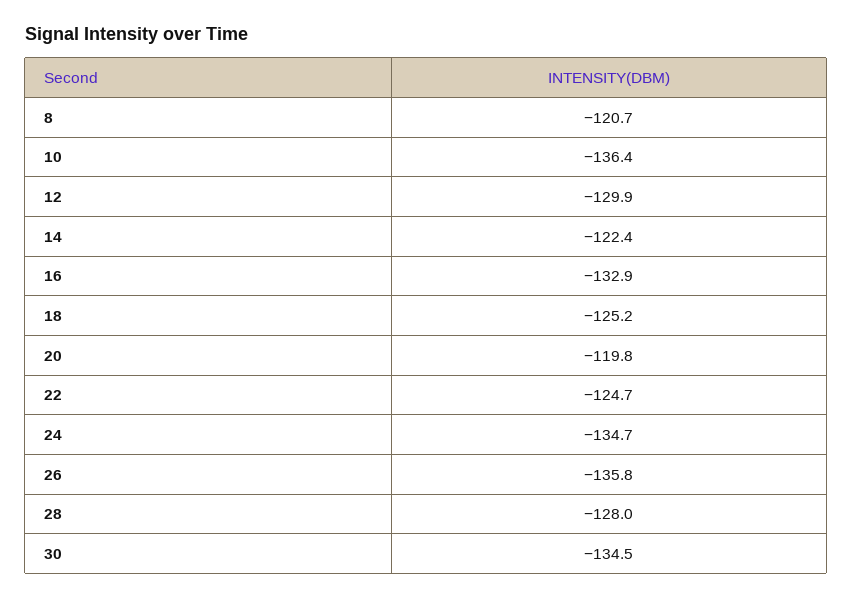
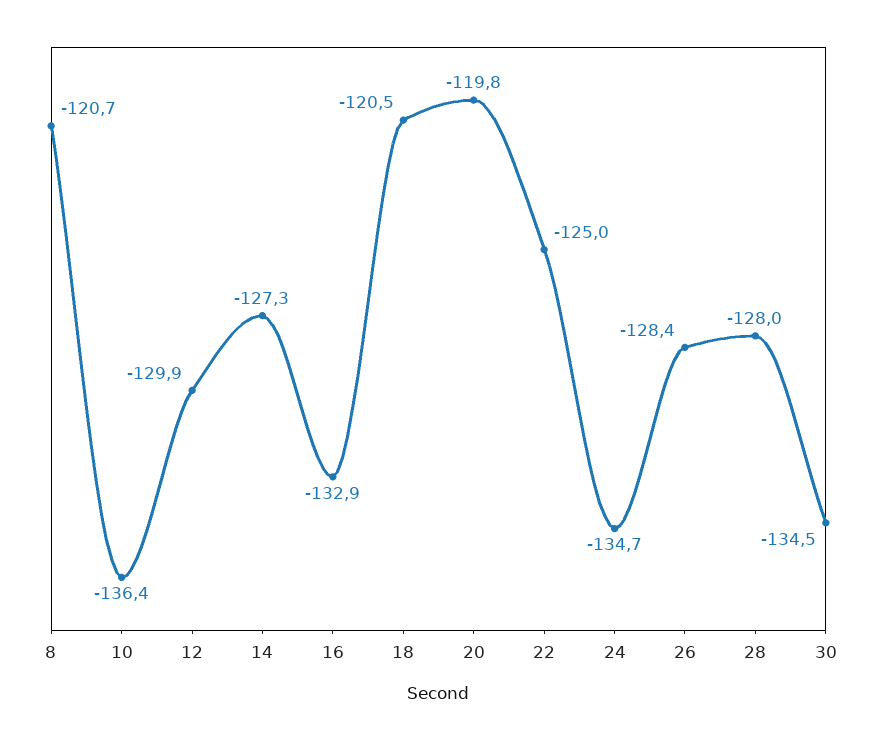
14: -122.4 -> -127.3
18: -125.2 -> -120.5
22: -124.7 -> -125
26: -135.8 -> -128.4

